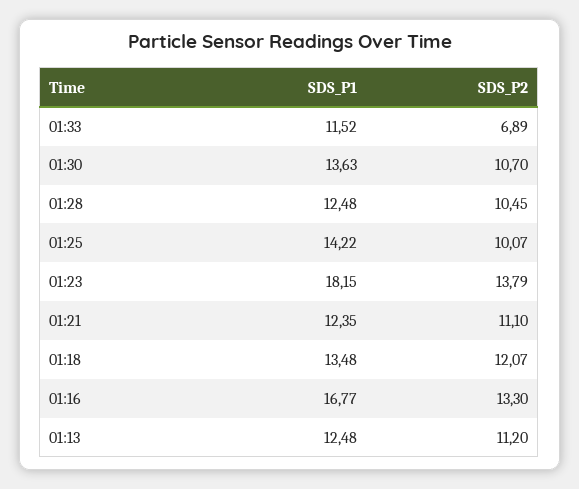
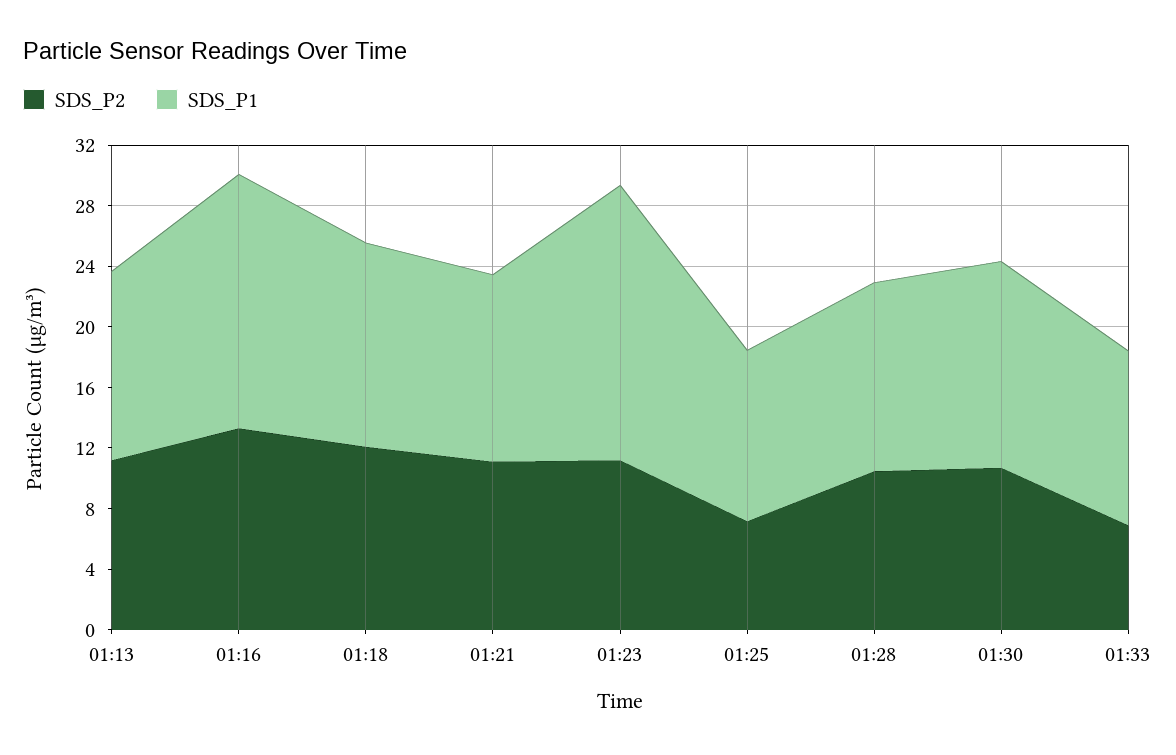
SDS_P1, 01:25: 14.22 -> 11
SDS_P2, 01:25: 10.07 -> 7
SDS_P2, 01:23: 13.79 -> 11

